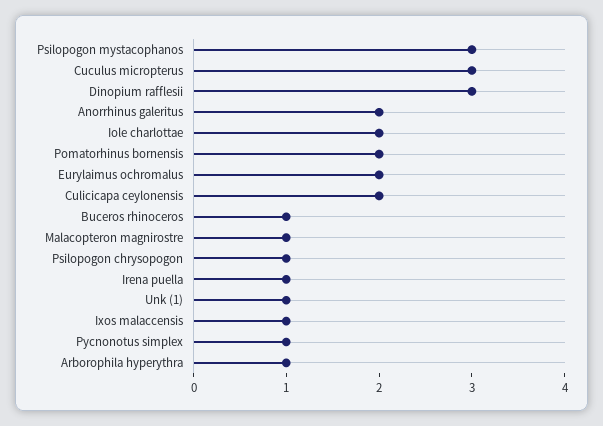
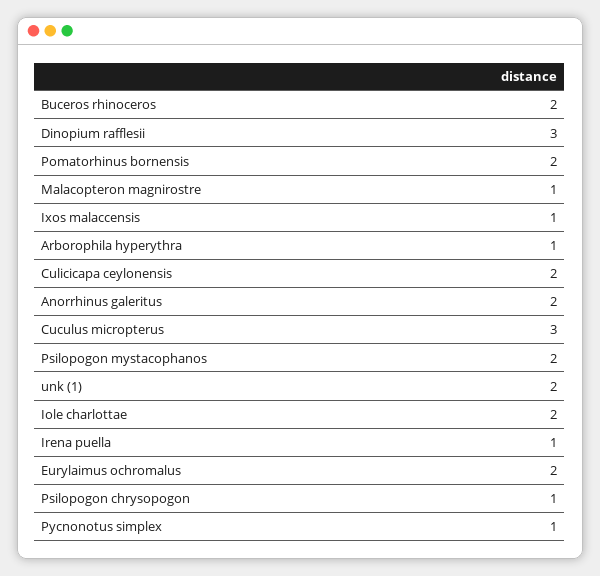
Psilopogon mystacophanos: 3 -> 2
Buceros rhinoceros: 1 -> 2
Unk (1): 1 -> 2

